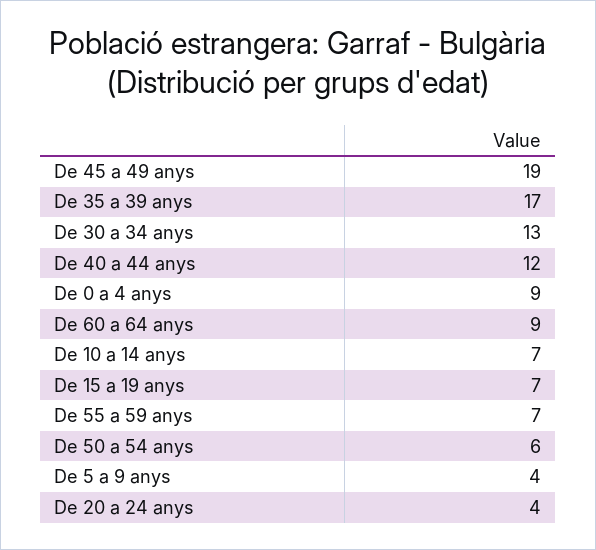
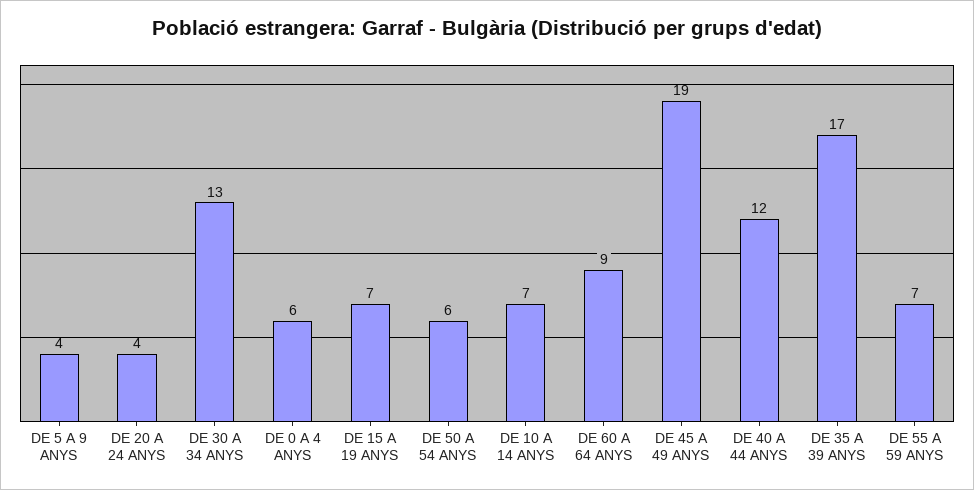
De 0 a 4 anys: 9 -> 6

